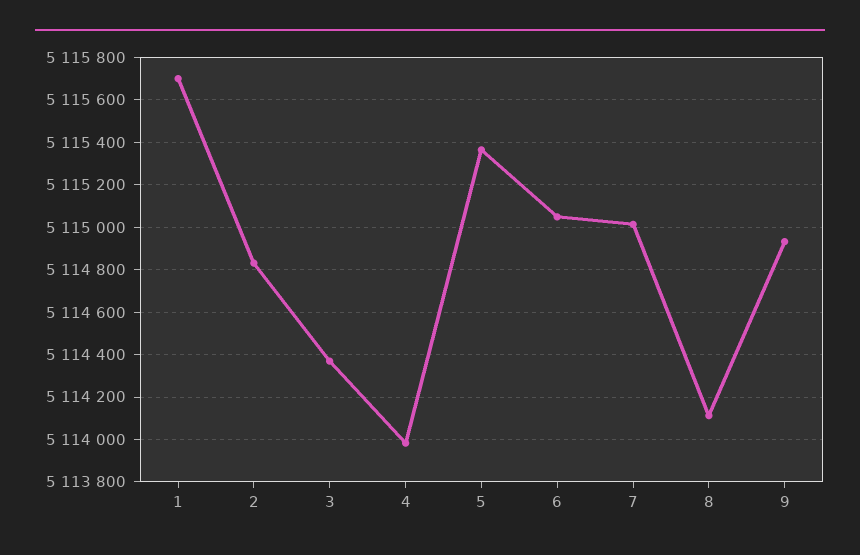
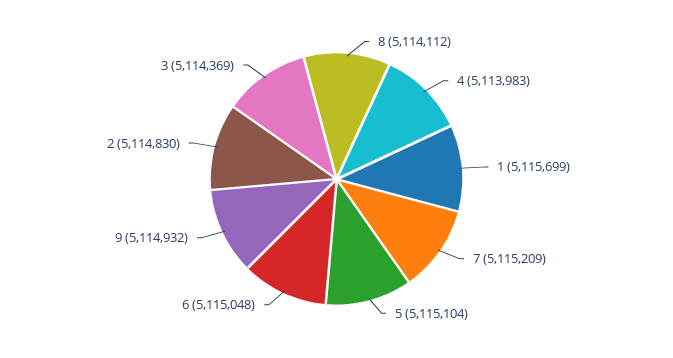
5: 5115350 -> 5115104
7: 5115000 -> 5115209

